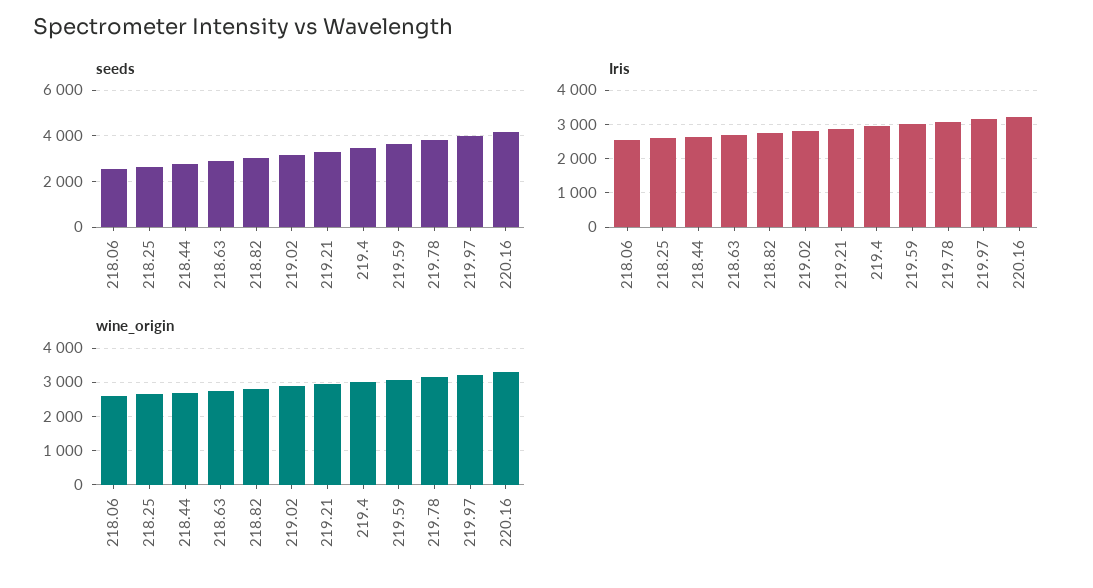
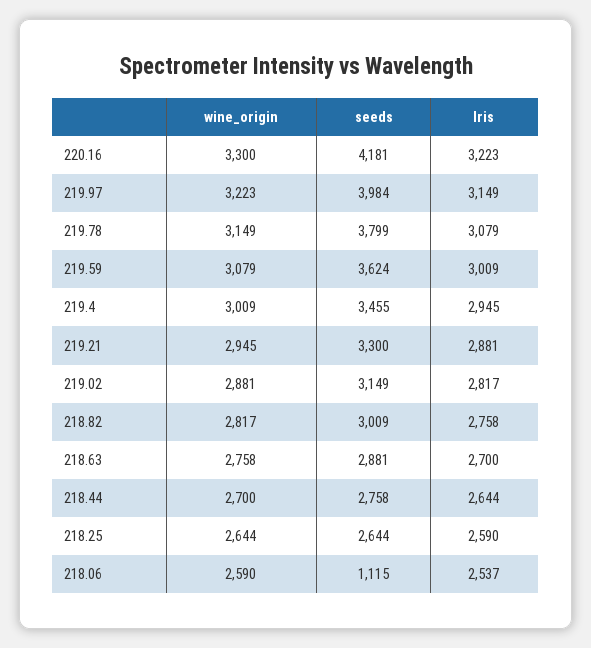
seeds, 218.06: 2500 -> 1115

